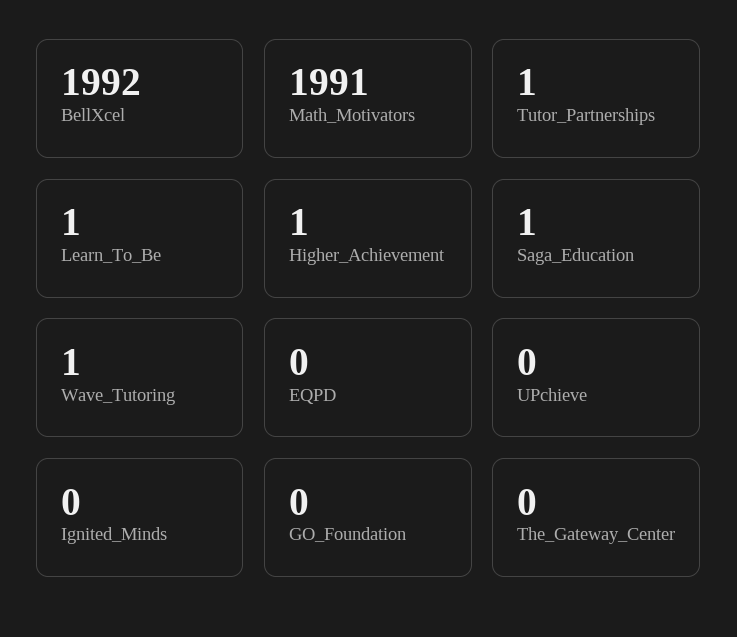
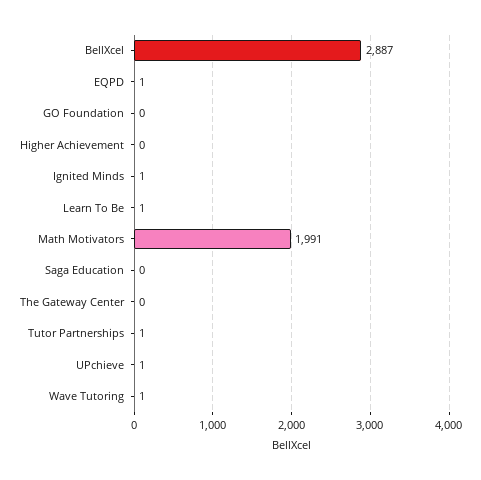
BellXcel: 1992 -> 2887
Higher_Achievement: 1 -> 0
Saga_Education: 1 -> 0
EQPD: 0 -> 1
UPchieve: 0 -> 1
Ignited_Minds: 0 -> 1

